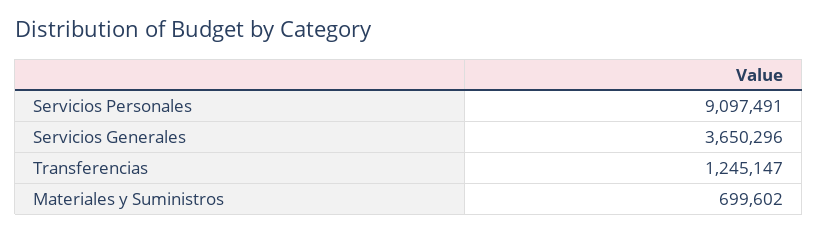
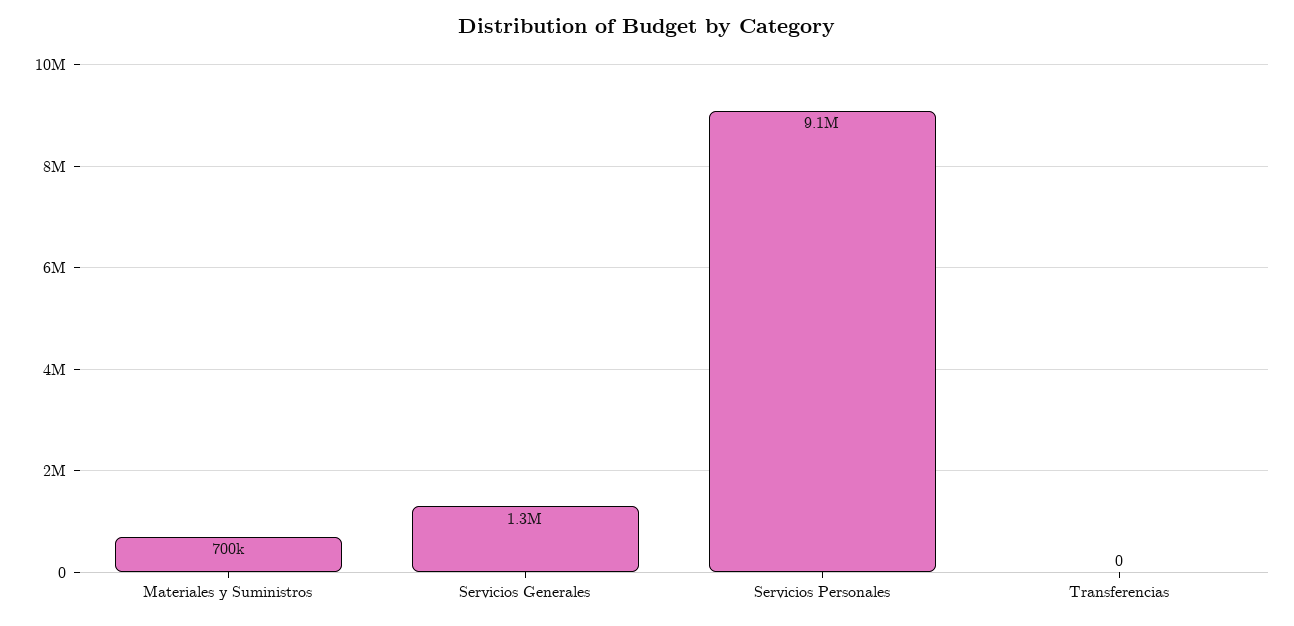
Servicios Generales: 3650296 -> 1300000
Transferencias: 1245147 -> 0

